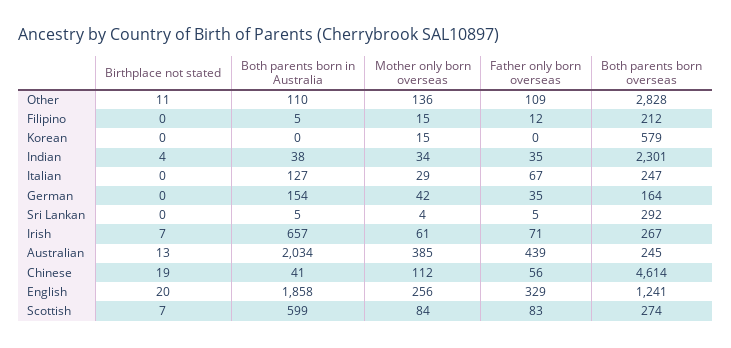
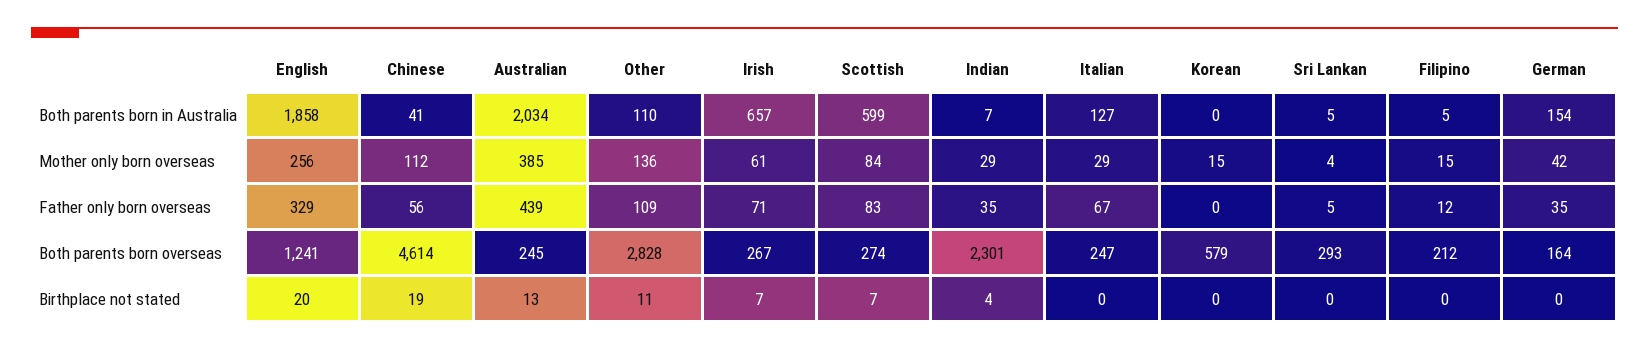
Both parents born in Australia, Indian: 38 -> 7
Mother only born overseas, Indian: 34 -> 29
Both parents born overseas, Sri Lankan: 292 -> 293

